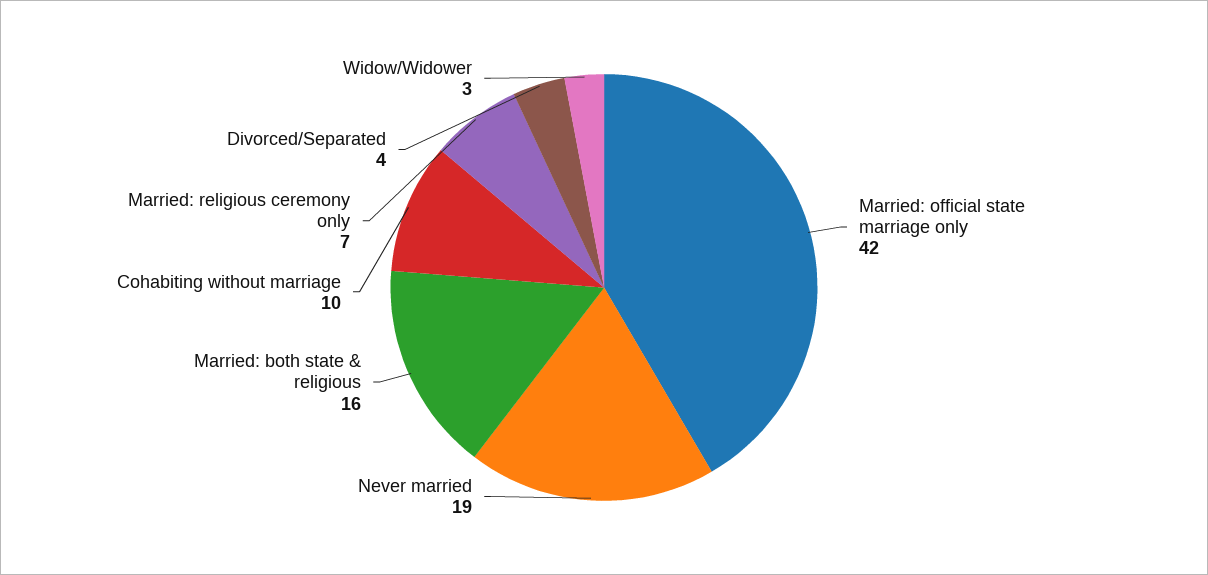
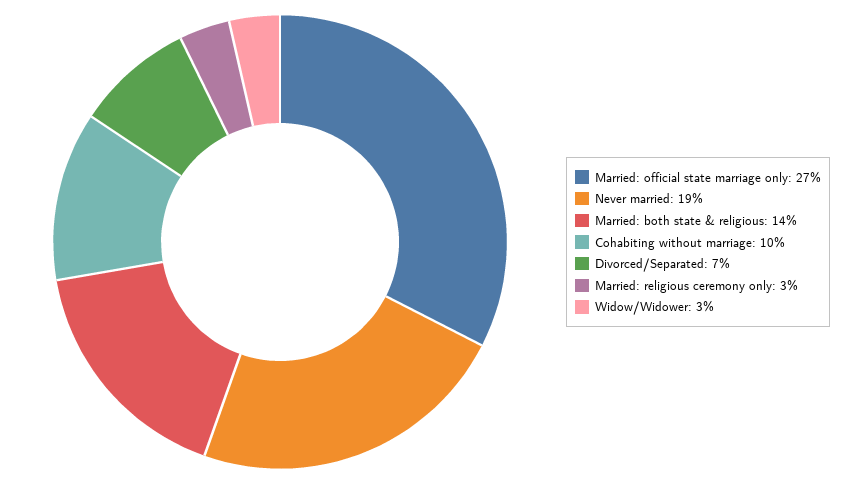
Married: official state marriage only: 42 -> 27
Married: both state & religious: 16 -> 14
Married: religious ceremony only: 7 -> 3
Divorced/Separated: 4 -> 7

